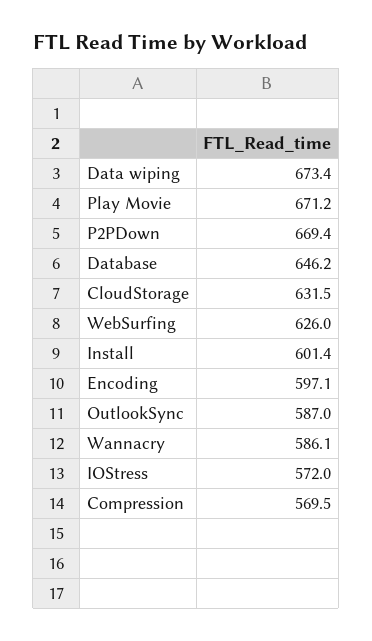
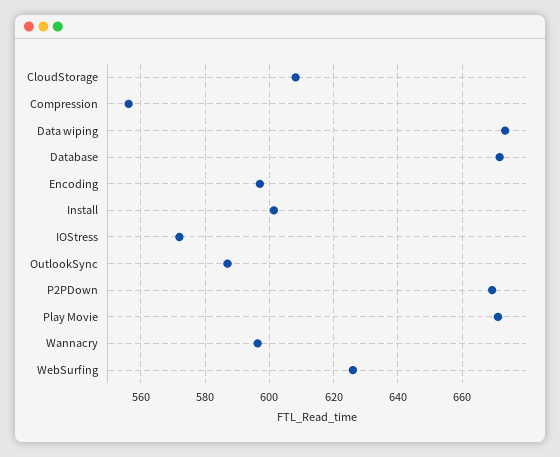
Database: 646.2 -> 672
CloudStorage: 631.5 -> 608
Wannacry: 586.1 -> 596
Compression: 569.5 -> 556

